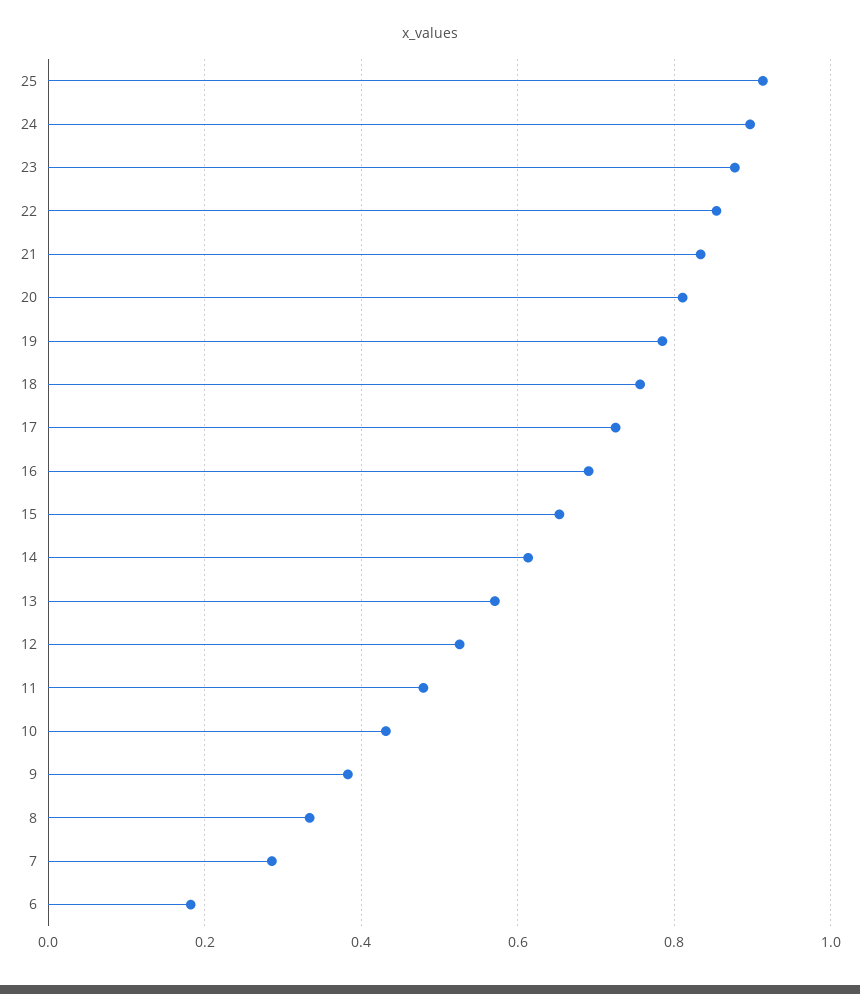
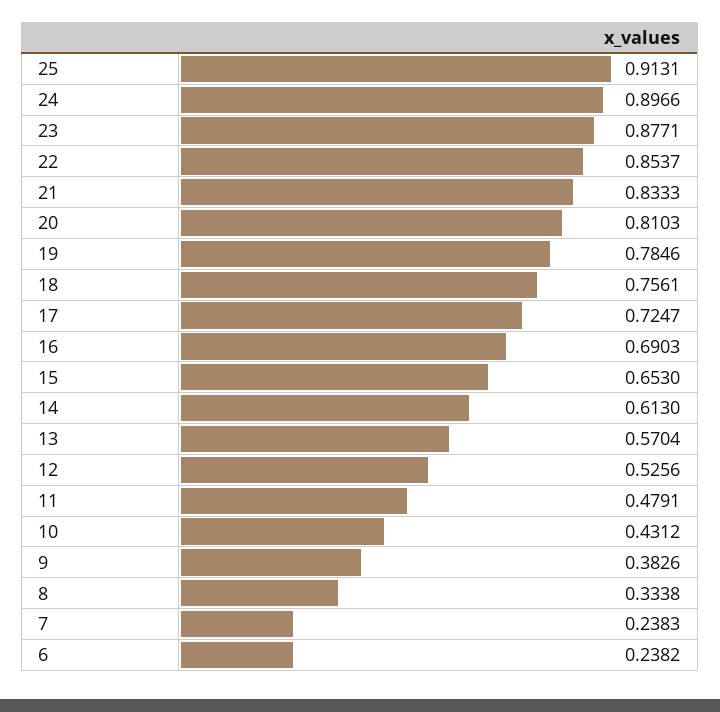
7: 0.28 -> 0.2383
6: 0.18 -> 0.2382

